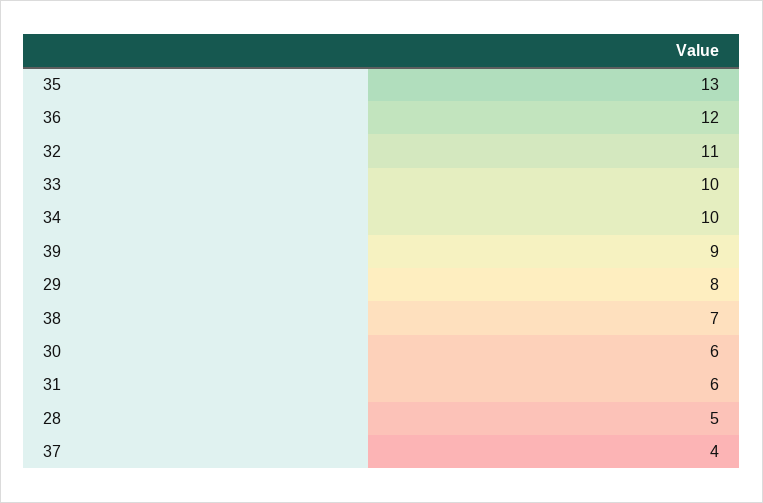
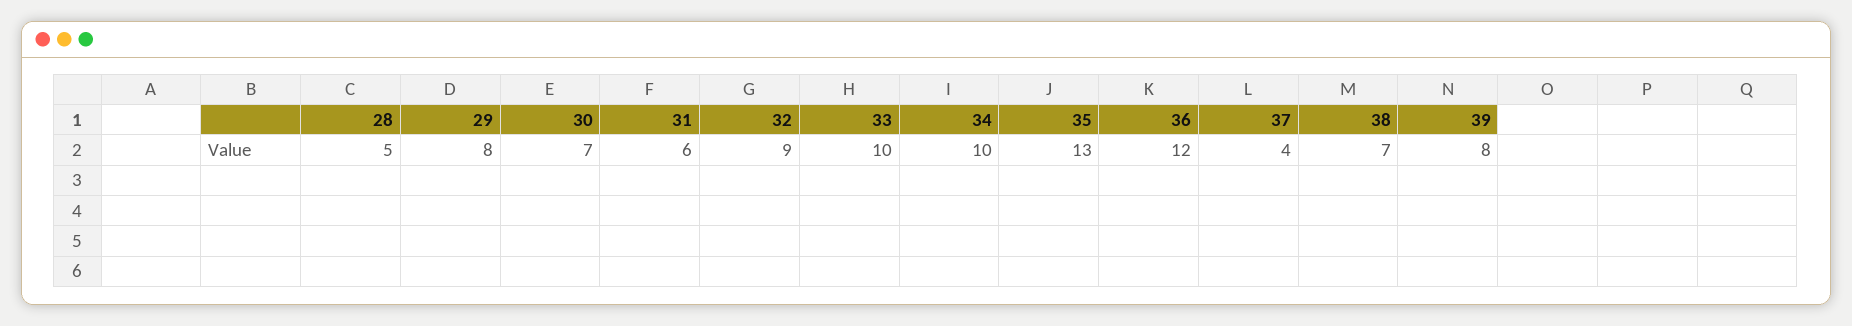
32: 11 -> 9
39: 9 -> 8
30: 6 -> 7

